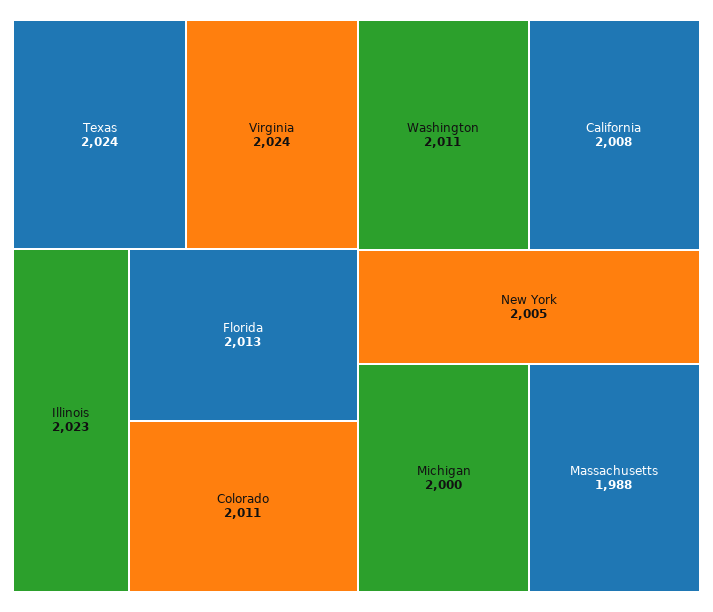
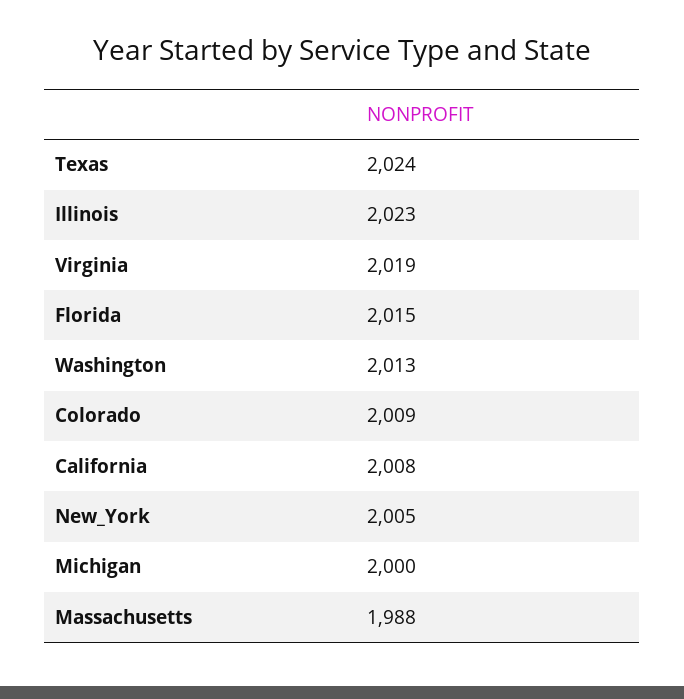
Virginia: 2024 -> 2019
Florida: 2013 -> 2015
Colorado: 2011 -> 2009
Washington: 2011 -> 2013

